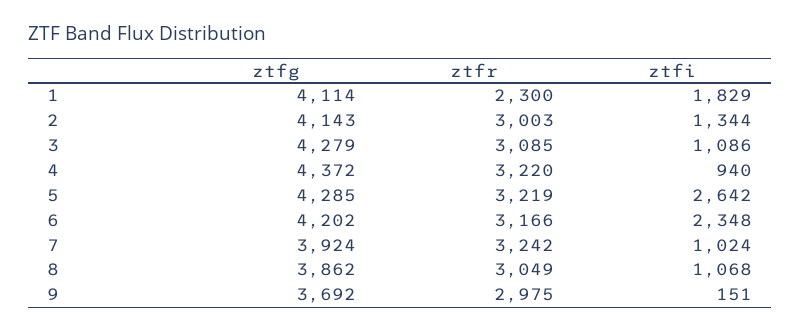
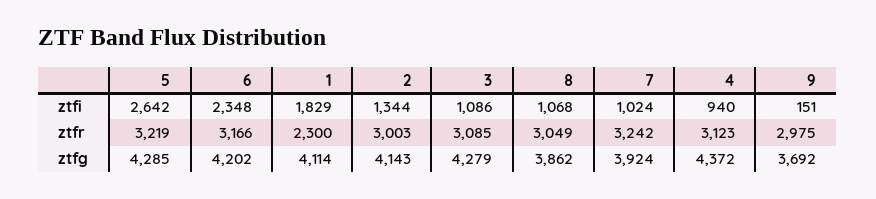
ztfr, 4: 3220 -> 3123

